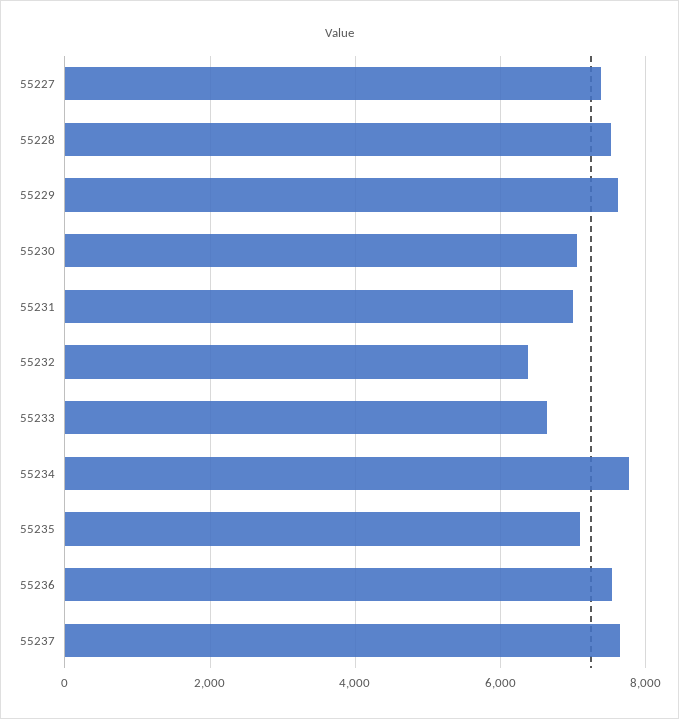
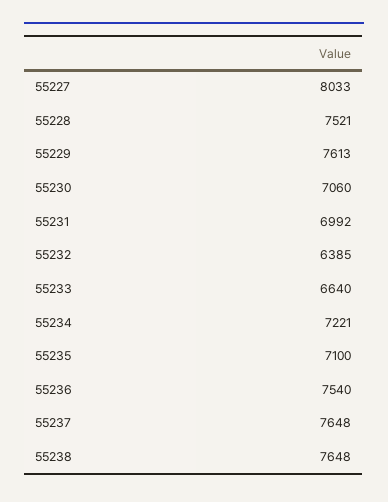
55227: 7400 -> 8033
55234: 7800 -> 7221
55238: none -> 7648

